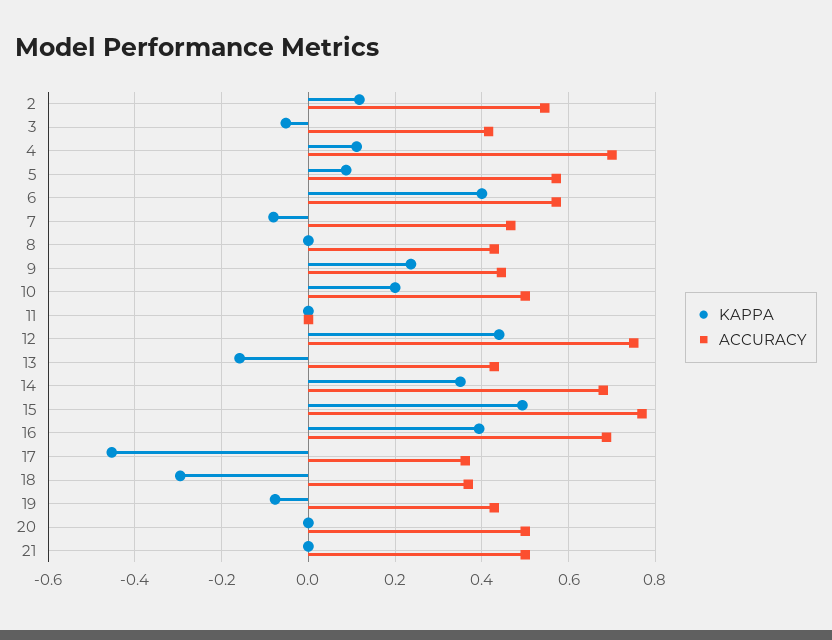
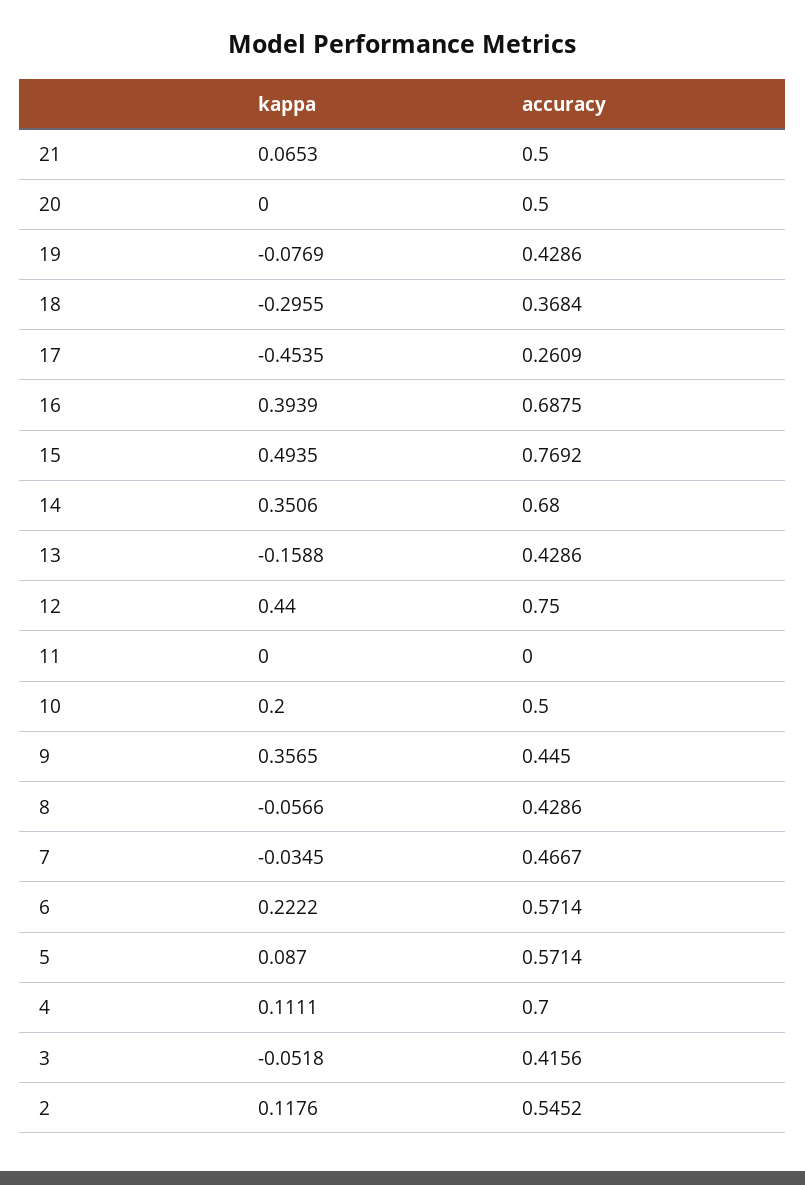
KAPPA, 6: 0.4 -> 0.2222
KAPPA, 7: -0.08 -> -0.0345
KAPPA, 8: 0 -> -0.0566
KAPPA, 9: 0.24 -> 0.3565
ACCURACY, 17: 0.36 -> 0.2609
KAPPA, 21: 0 -> 0.0653

